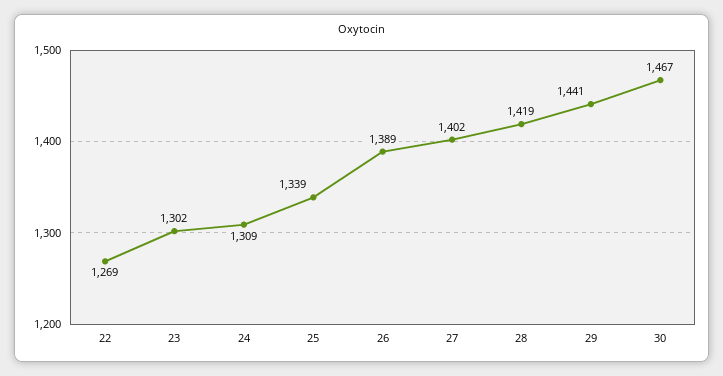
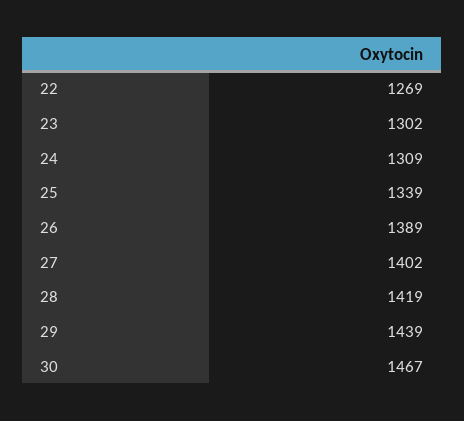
29: 1441 -> 1439

